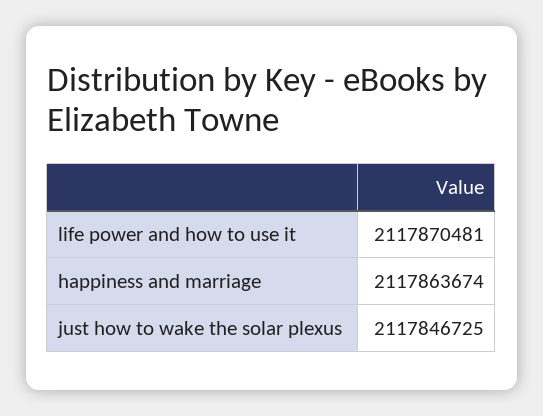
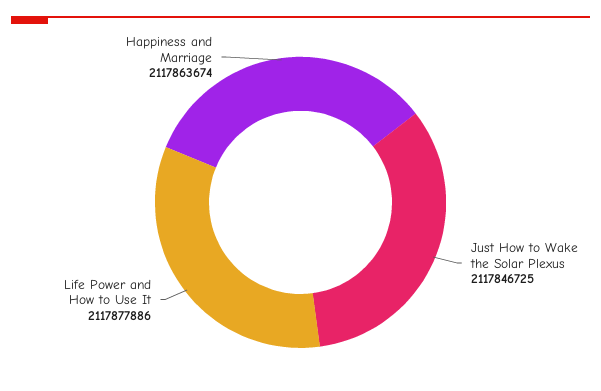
life power and how to use it: 2117870481 -> 2117877886

